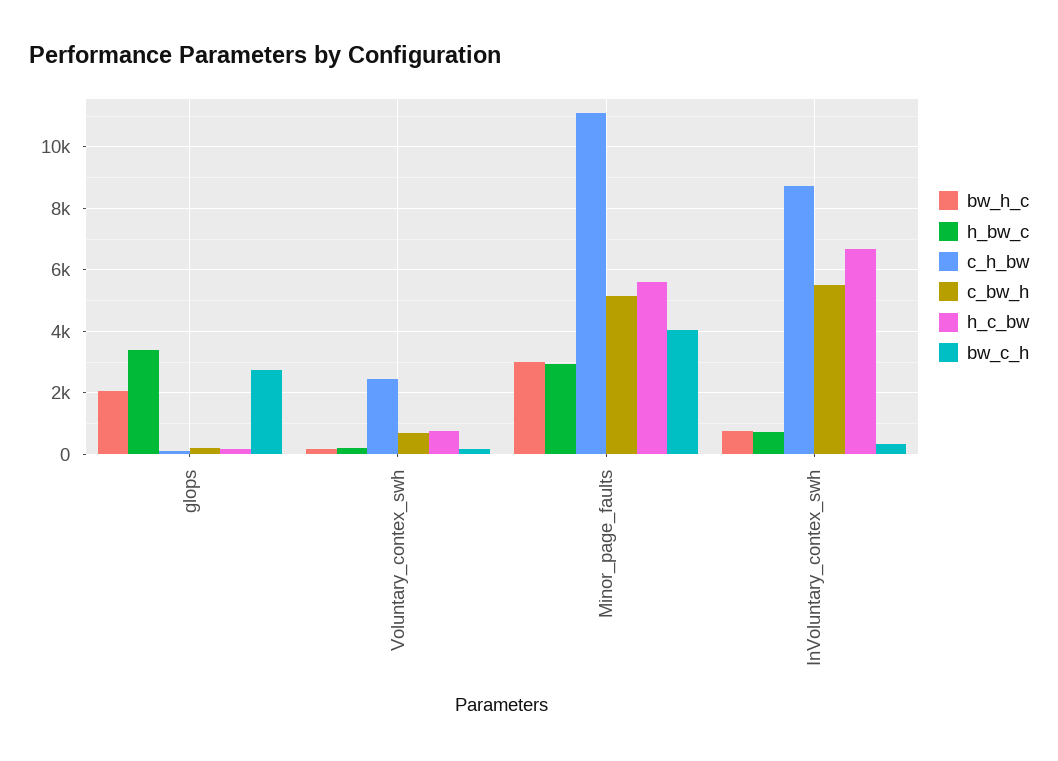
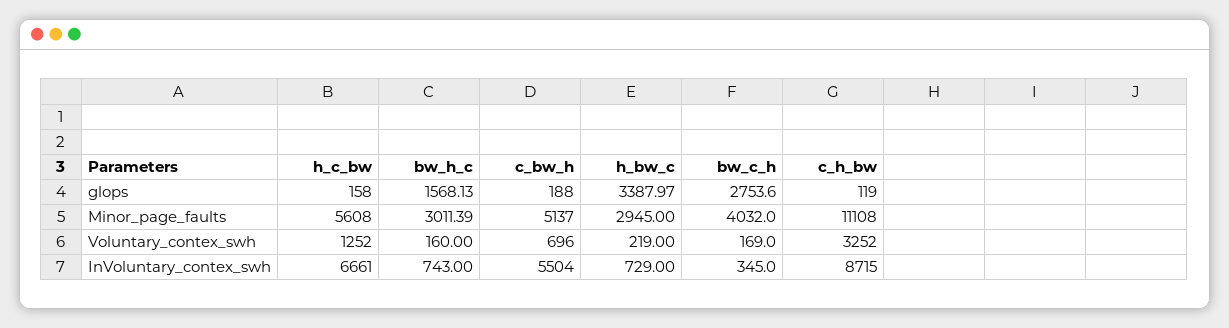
bw_h_c, glops: 2000 -> 1568.13
c_h_bw, Voluntary_contex_swh: 2400 -> 3252
h_c_bw, Voluntary_contex_swh: 800 -> 1252

